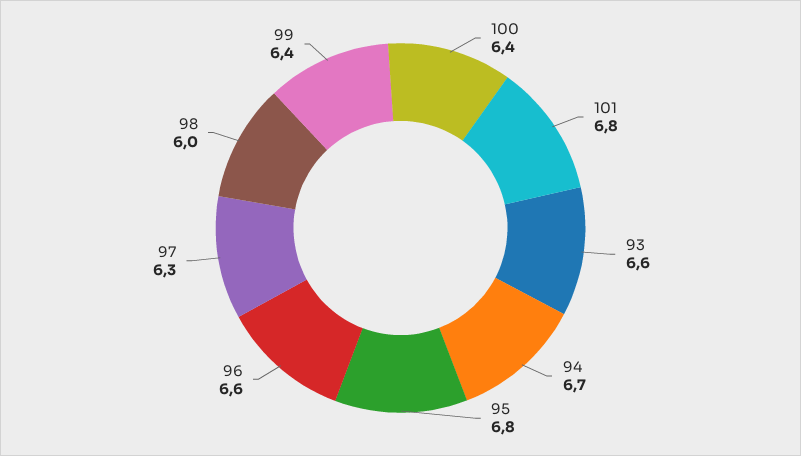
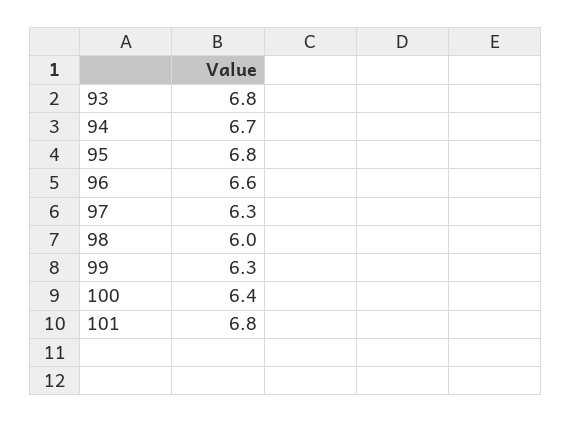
93: 6.6 -> 6.8
99: 6.4 -> 6.3

